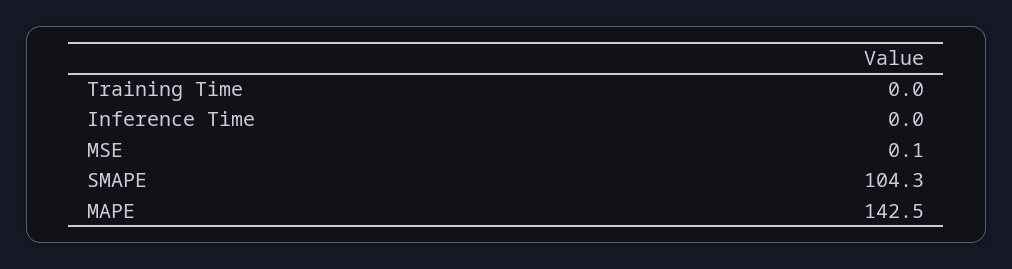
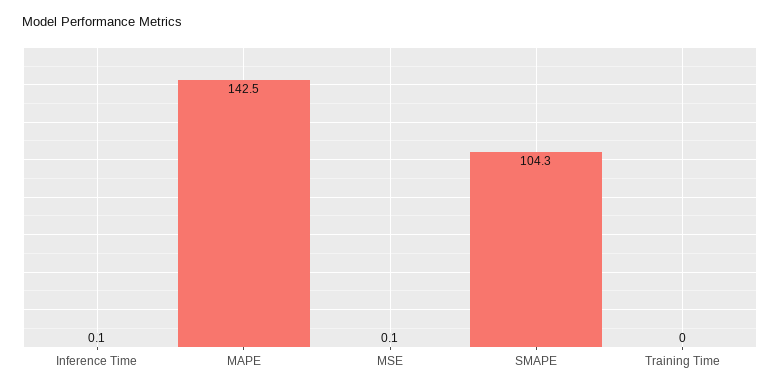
Inference Time: 0 -> 0.1

